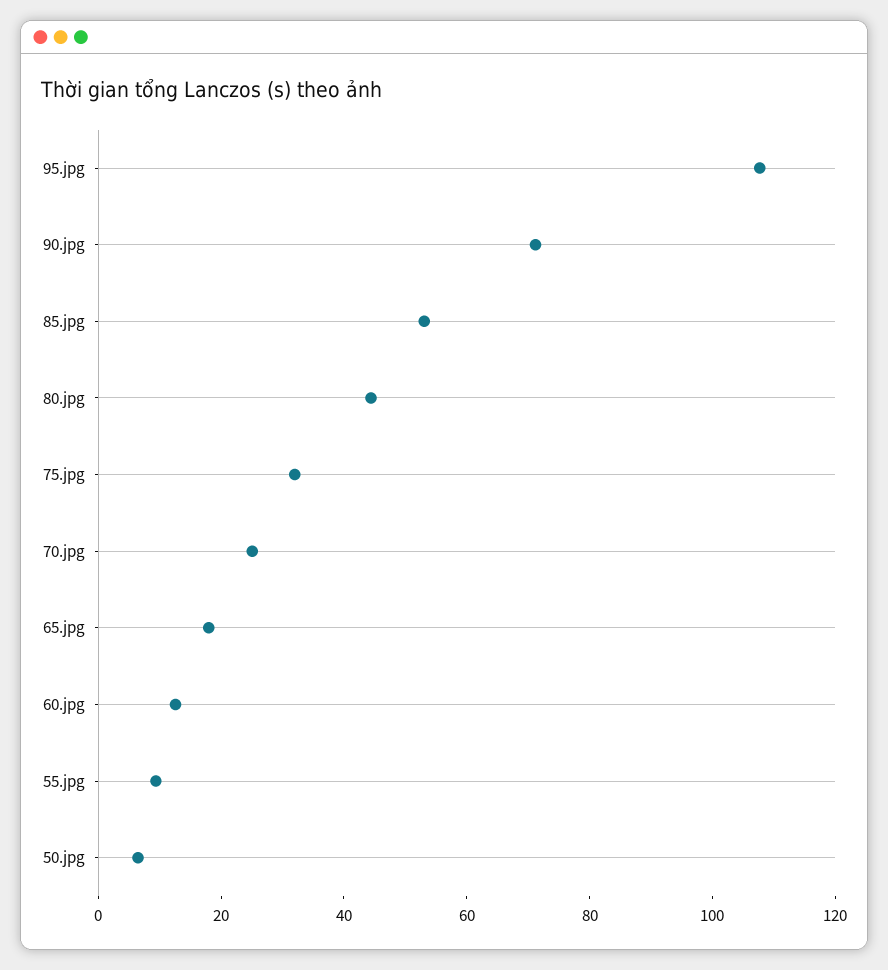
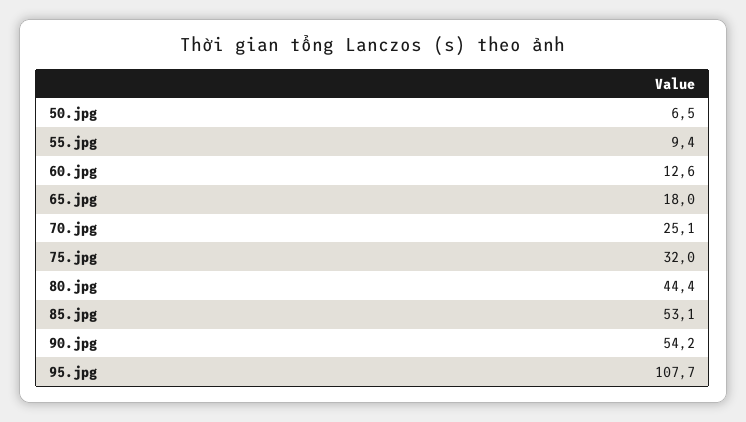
90.jpg: 70 -> 54.2

